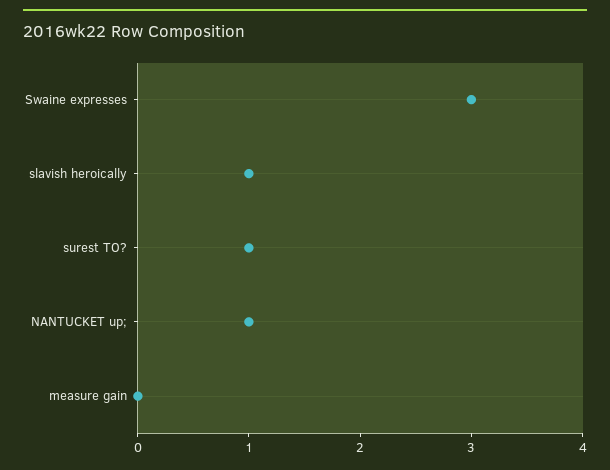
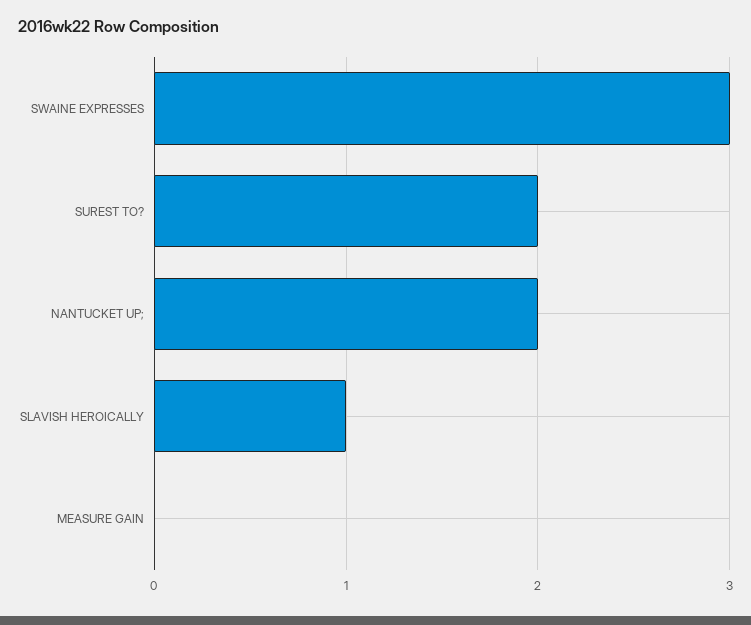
surest TO?: 1 -> 2
NANTUCKET up;: 1 -> 2

